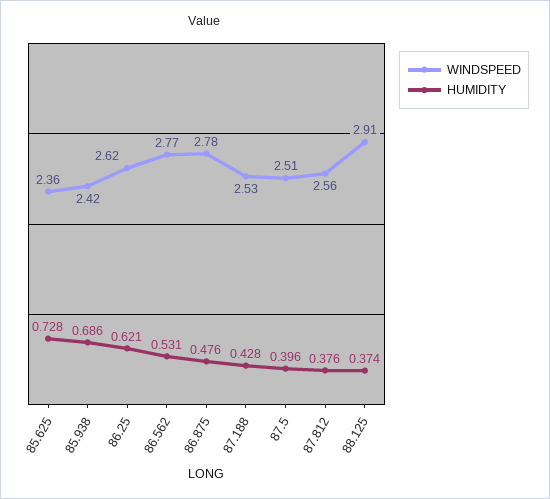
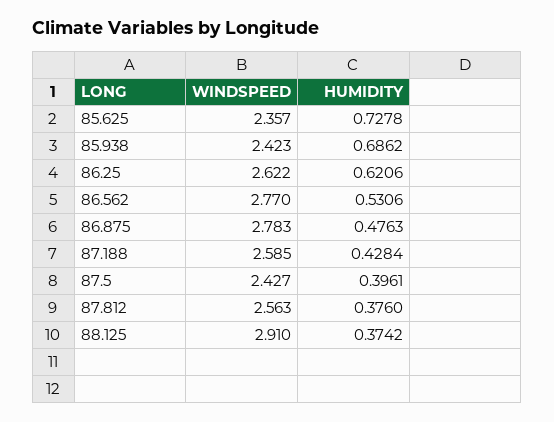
WINDSPEED, 87.188: 2.53 -> 2.585
WINDSPEED, 87.5: 2.51 -> 2.427

